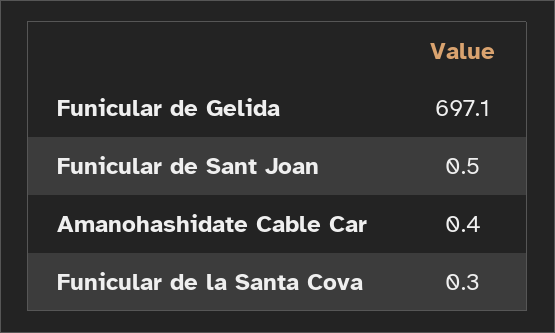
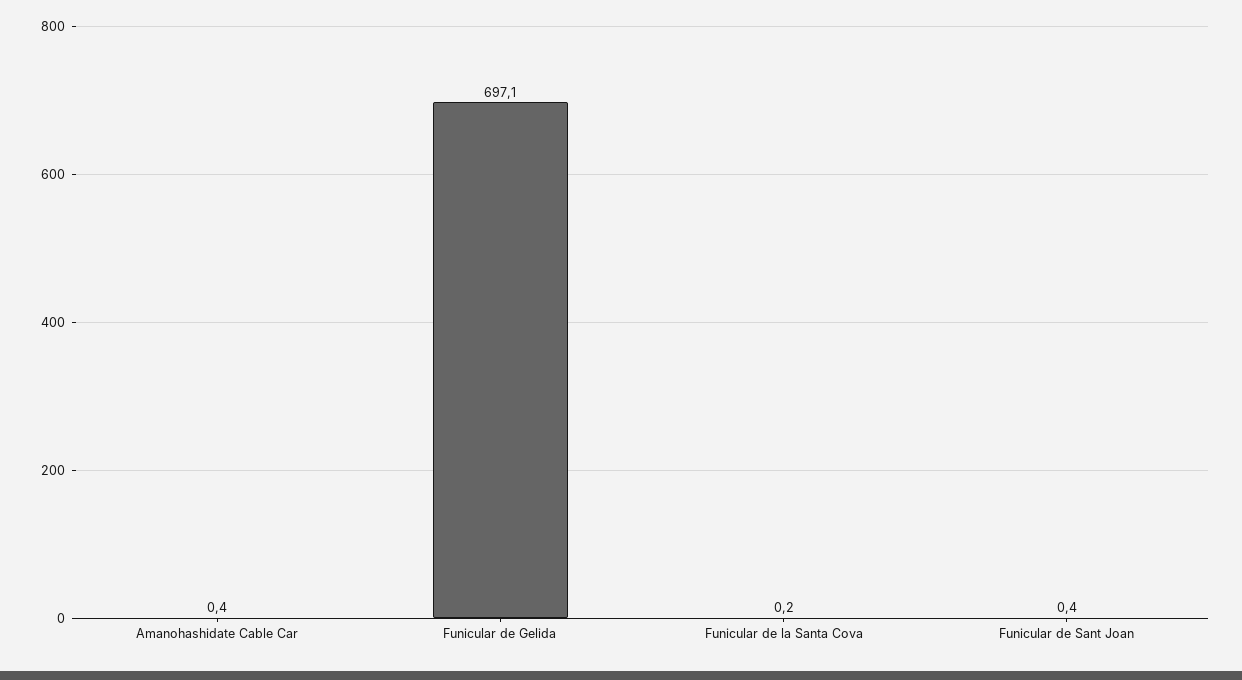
Funicular de Sant Joan: 0.5 -> 0.4
Funicular de la Santa Cova: 0.3 -> 0.2

